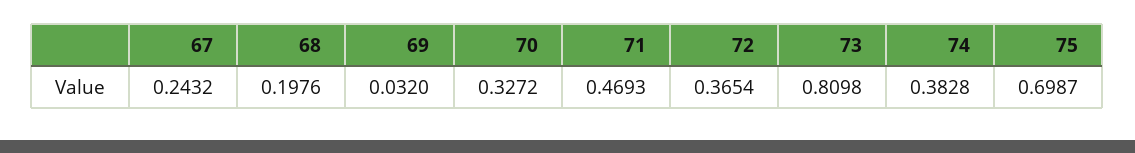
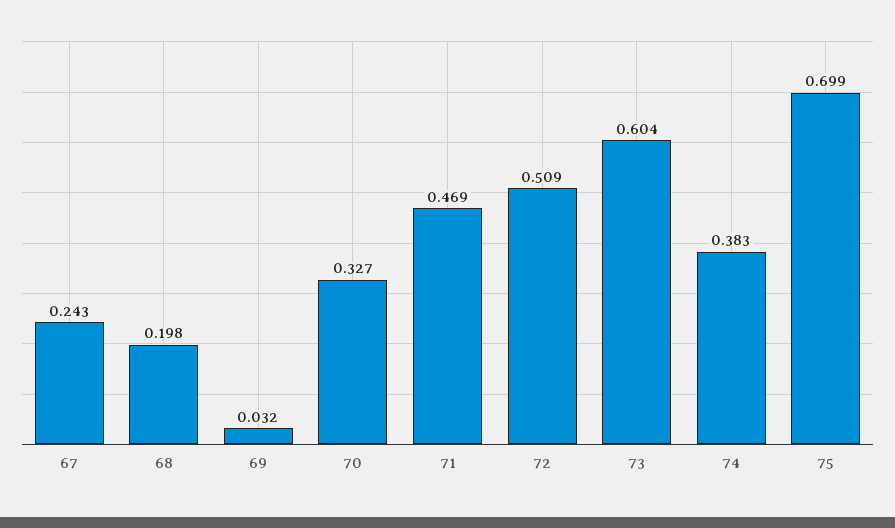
72: 0.3654 -> 0.509
73: 0.8098 -> 0.604

